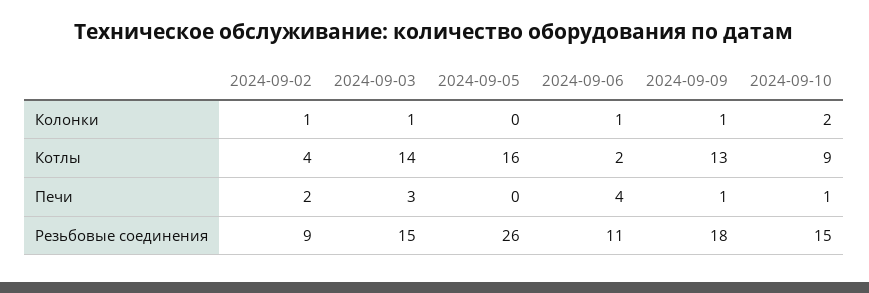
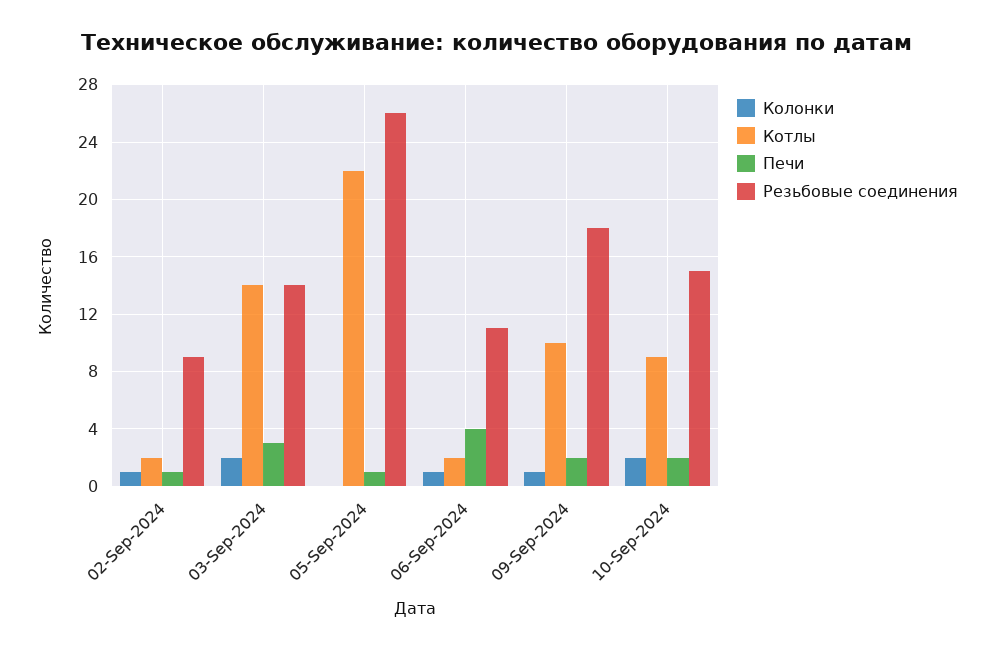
Колонки, 2024-09-03: 1 -> 2
Котлы, 2024-09-02: 4 -> 2
Котлы, 2024-09-05: 16 -> 22
Котлы, 2024-09-09: 13 -> 10
Печи, 2024-09-02: 2 -> 1
Печи, 2024-09-05: 0 -> 1
Печи, 2024-09-09: 1 -> 2
Печи, 2024-09-10: 1 -> 2
Резьбовые соединения, 2024-09-03: 15 -> 14

